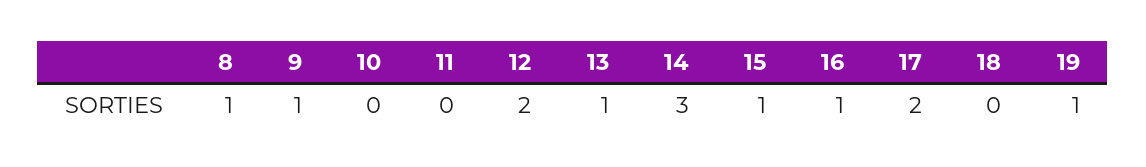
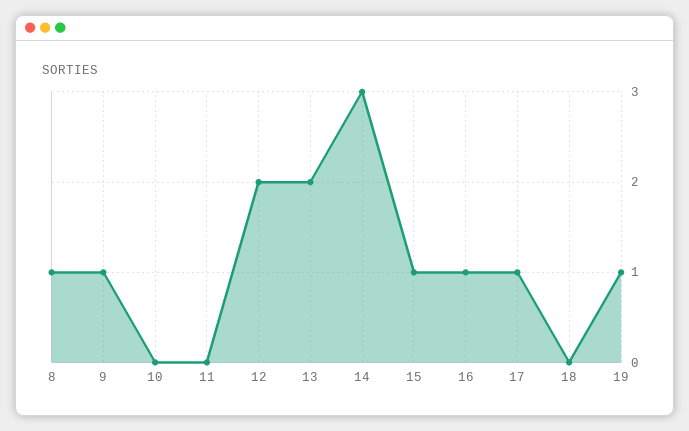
13: 1 -> 2
17: 2 -> 1

